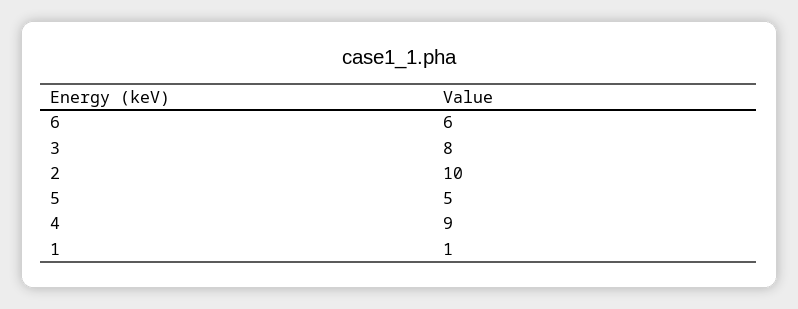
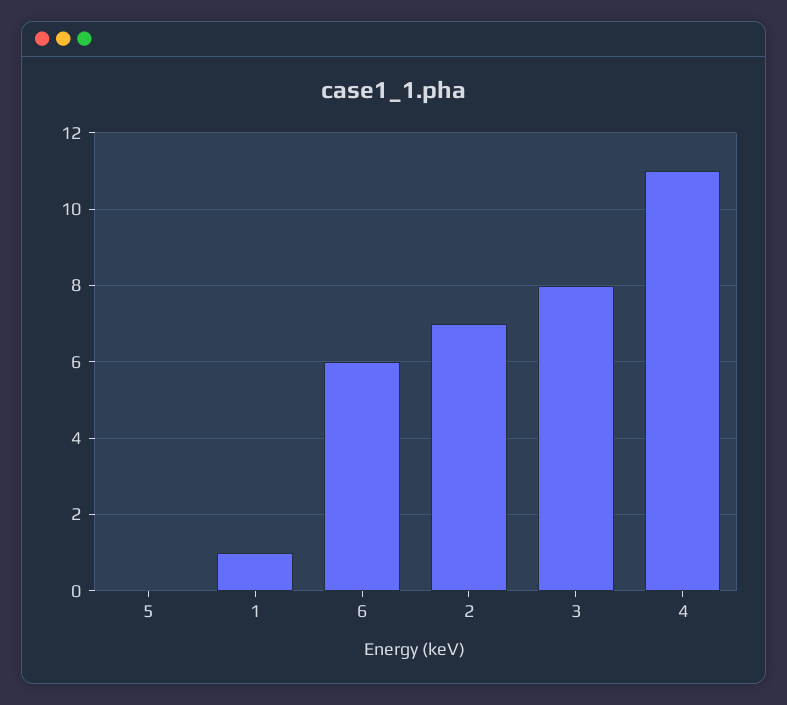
2: 10 -> 7
5: 5 -> 0
4: 9 -> 11

